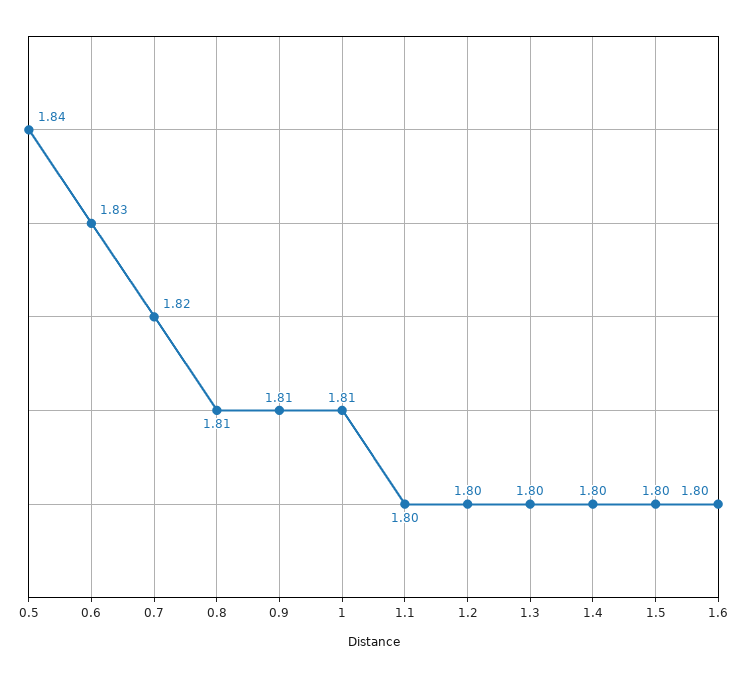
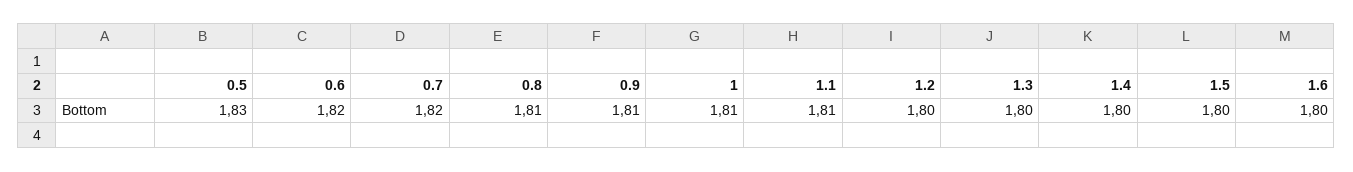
0.5: 1.84 -> 1.83
0.6: 1.83 -> 1.82
1.1: 1.8 -> 1.81

